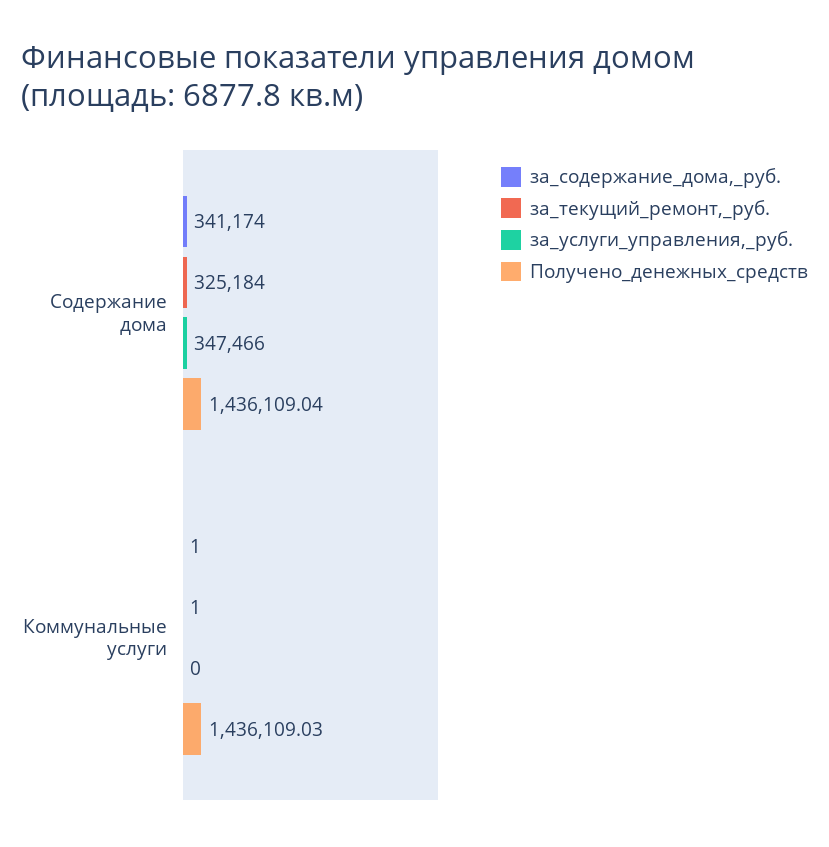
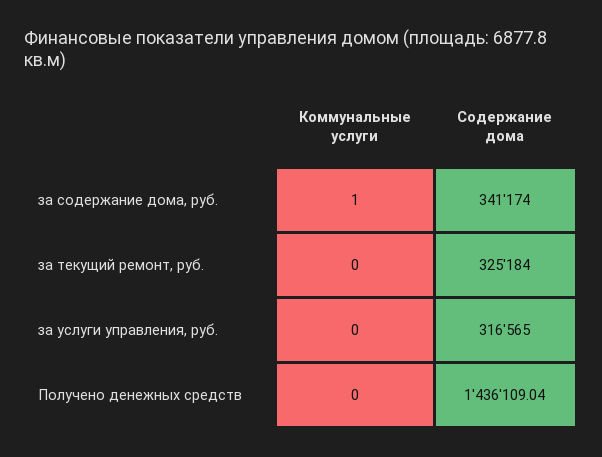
за_услуги_управления,_руб., Содержание дома: 347466 -> 316565
за_текущий_ремонт,_руб., Коммунальные услуги: 1 -> 0
Получено_денежных_средств, Коммунальные услуги: 1436109.03 -> 0

